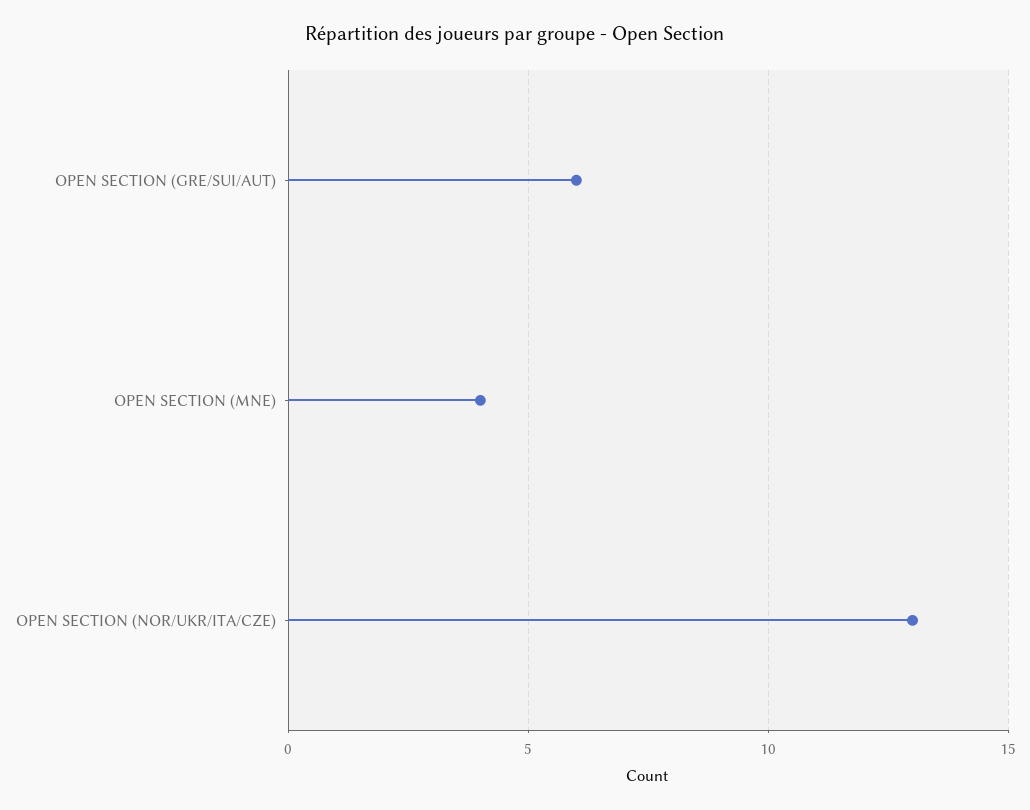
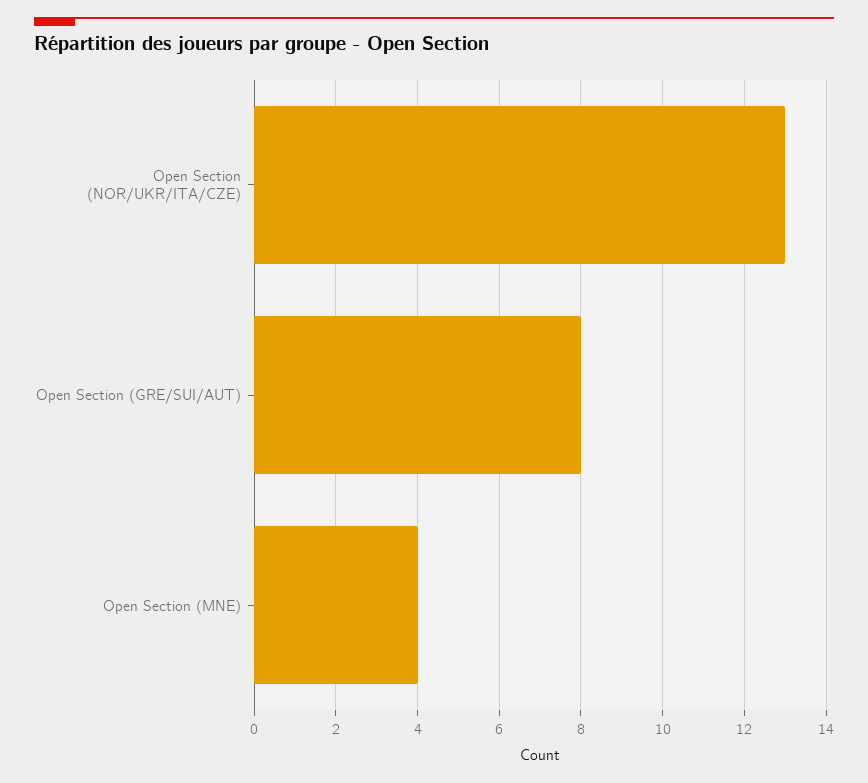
OPEN SECTION (GRE/SUI/AUT): 6 -> 8

